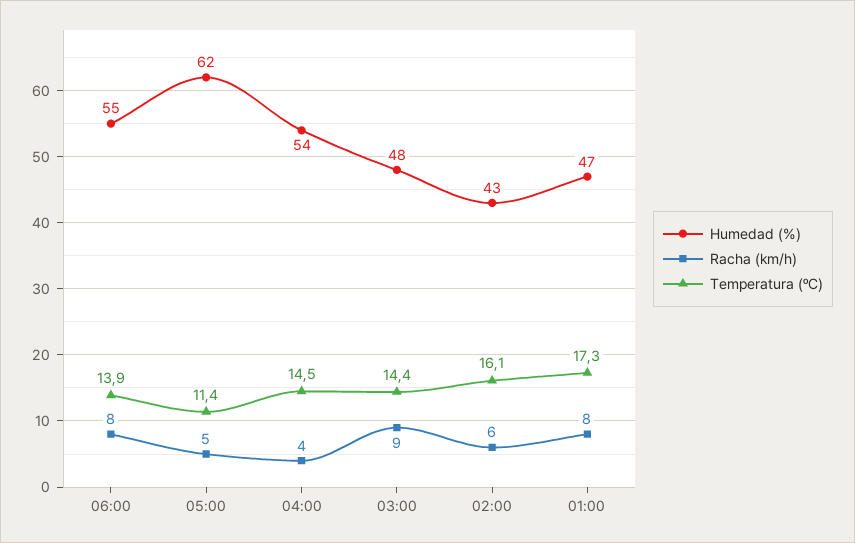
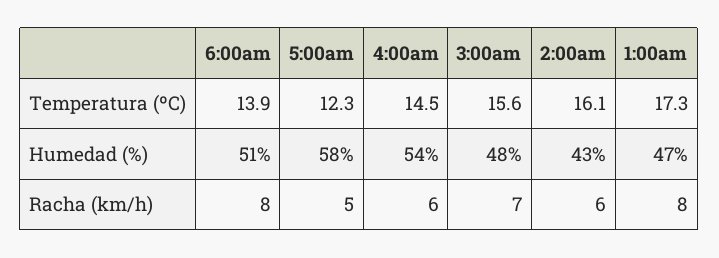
Humedad (%), 06:00: 55 -> 51
Humedad (%), 05:00: 62 -> 58
Temperatura (ºC), 05:00: 11.4 -> 12.3
Racha (km/h), 04:00: 4 -> 6
Racha (km/h), 03:00: 9 -> 7
Temperatura (ºC), 03:00: 14.4 -> 15.6

